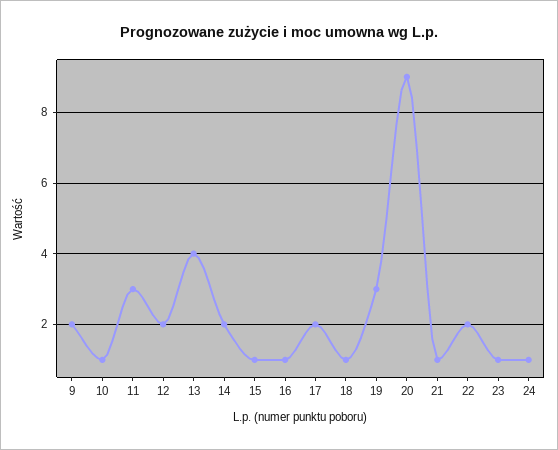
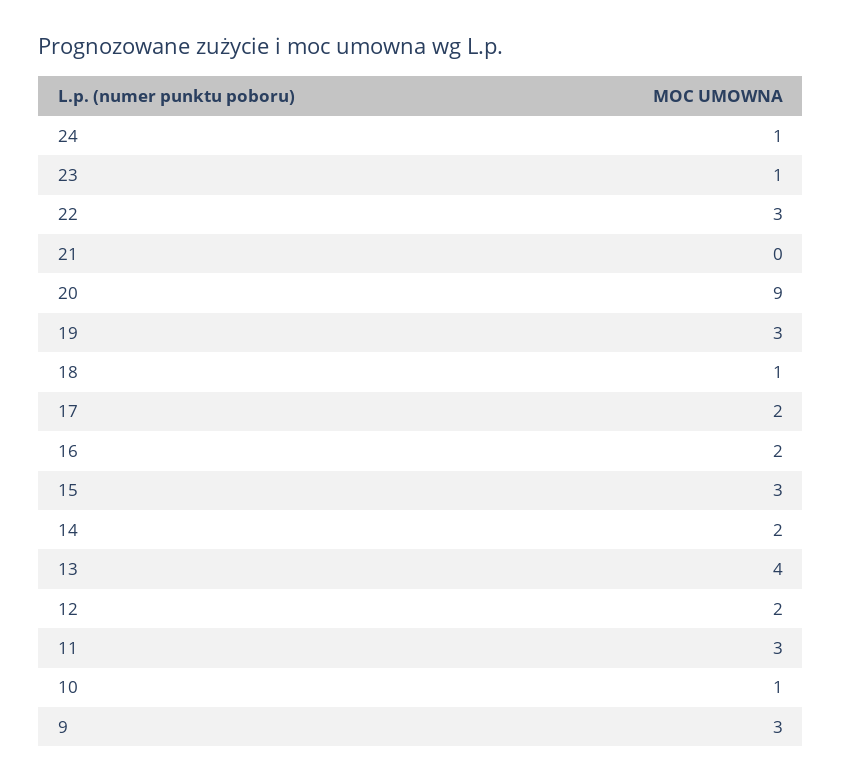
9: 2 -> 3
15: 1 -> 3
16: 1 -> 2
21: 1 -> 0
22: 2 -> 3

